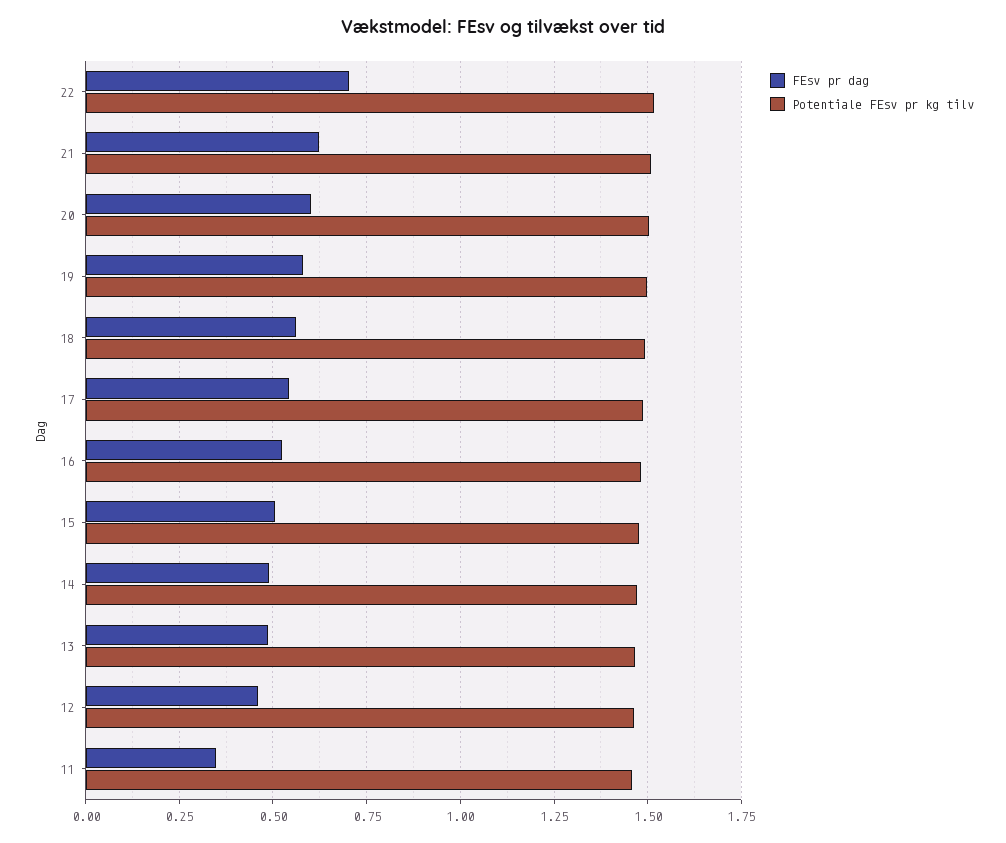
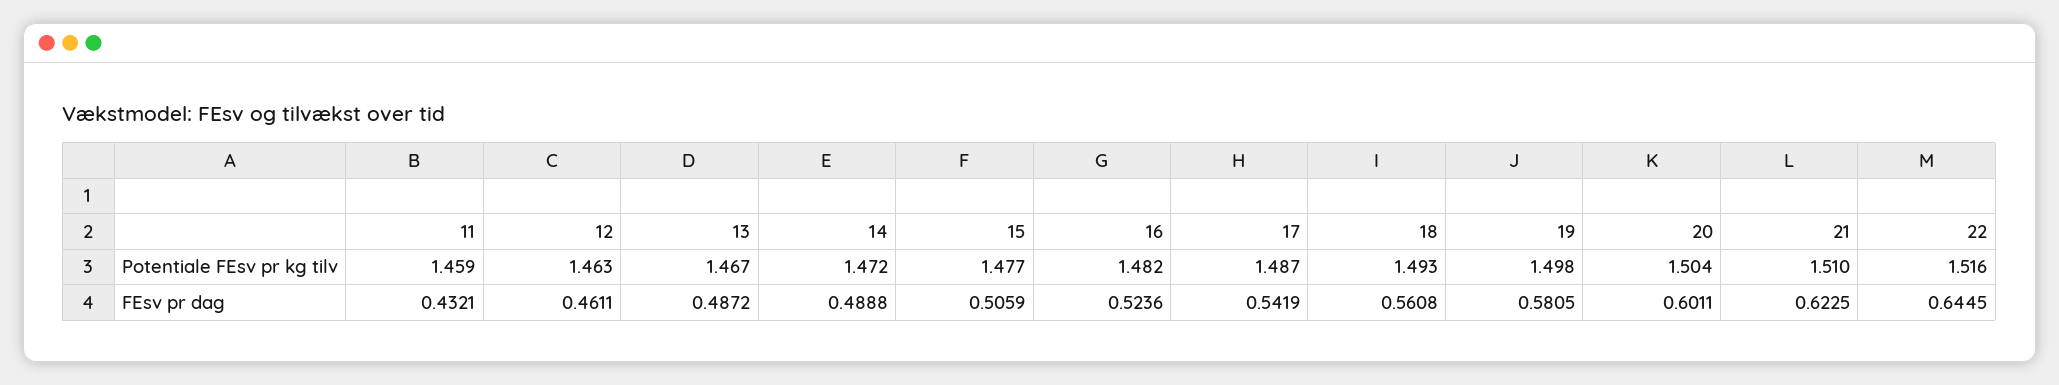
FEsv pr dag, 22: 0.7 -> 0.6445
FEsv pr dag, 11: 0.35 -> 0.4321

